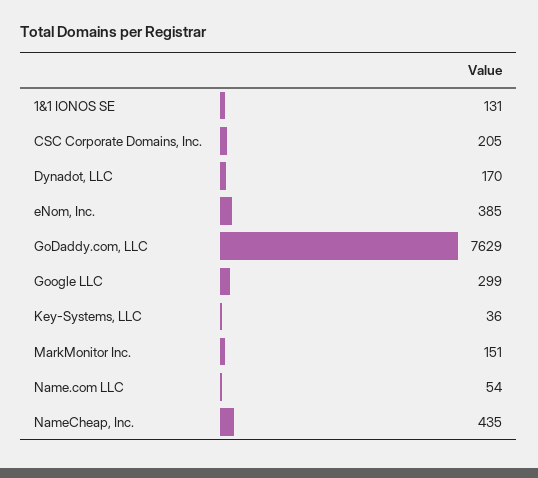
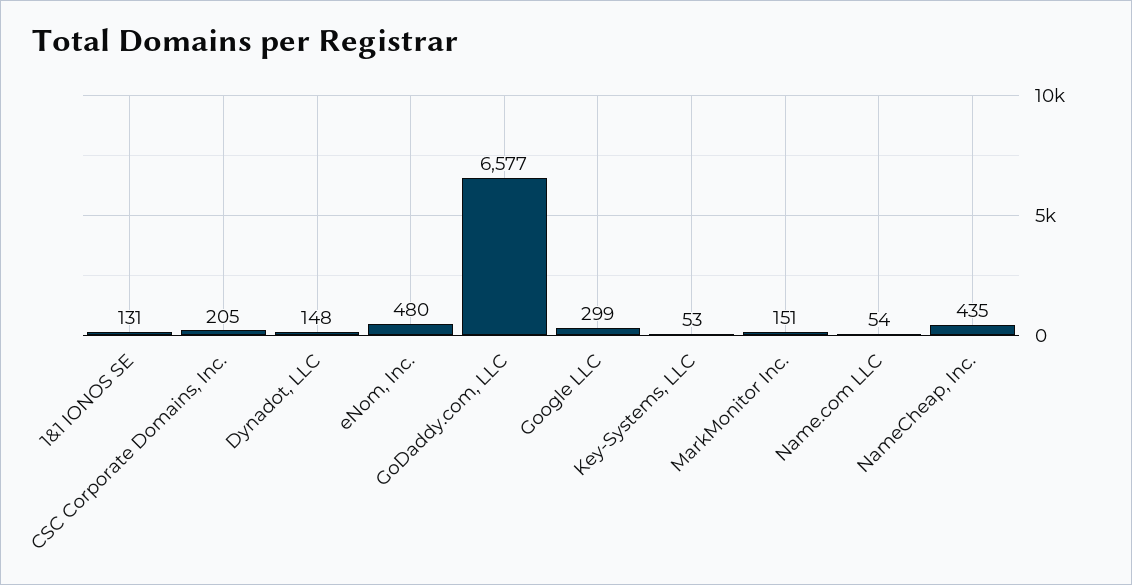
Dynadot, LLC: 170 -> 148
eNom, Inc.: 385 -> 480
GoDaddy.com, LLC: 7629 -> 6577
Key-Systems, LLC: 36 -> 53

